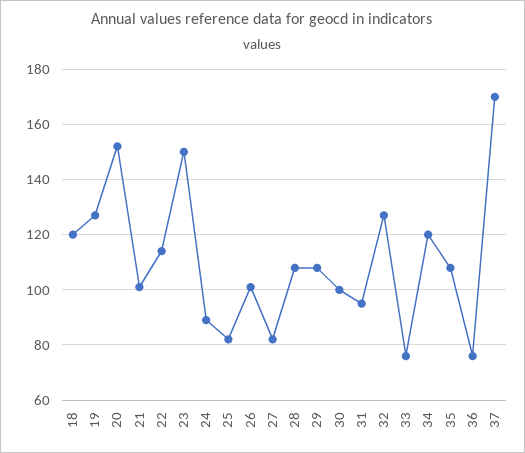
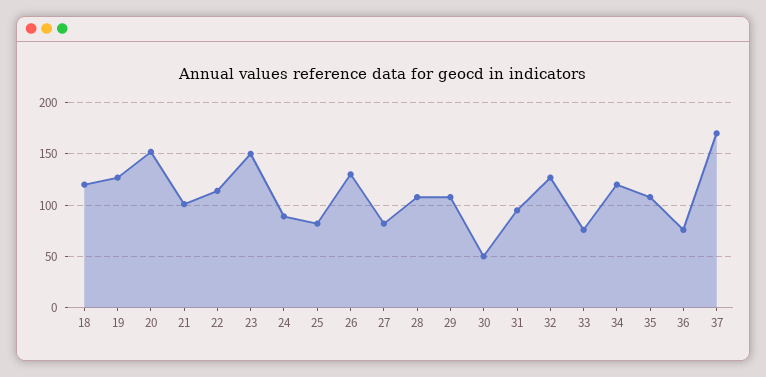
26: 100 -> 130
30: 100 -> 50

